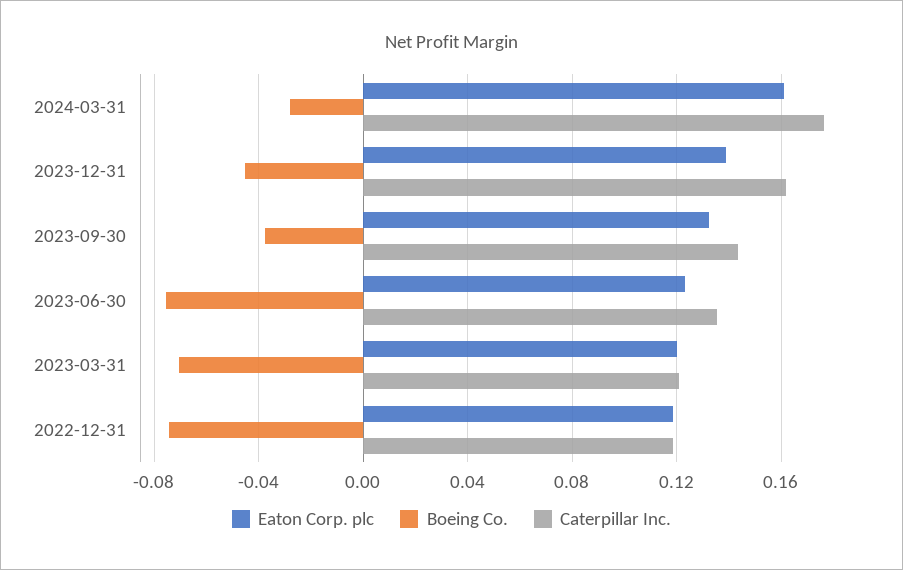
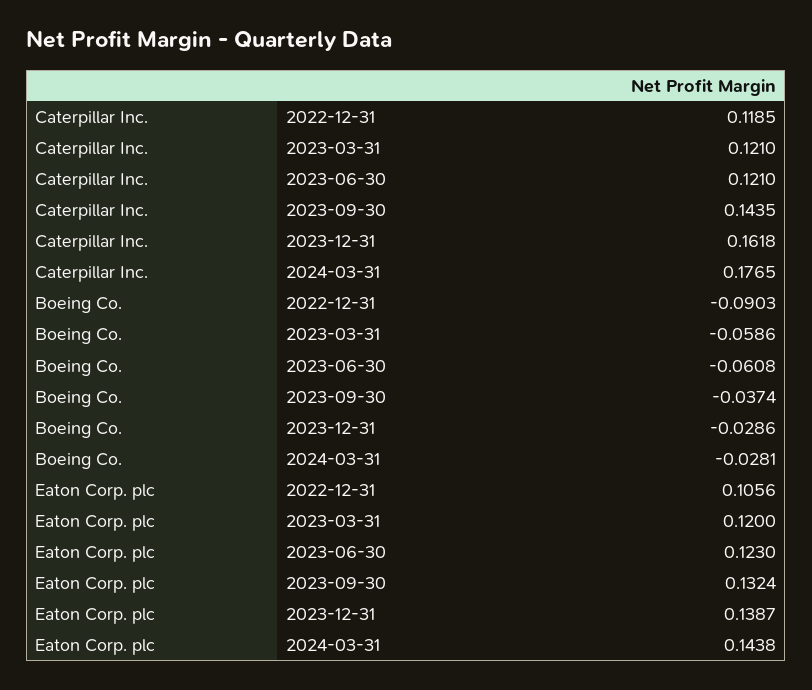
Eaton Corp. plc, 2024-03-31: 0.16 -> 0.1438
Boeing Co., 2023-12-31: -0.045 -> -0.0286
Boeing Co., 2023-06-30: -0.075 -> -0.0608
Caterpillar Inc., 2023-06-30: 0.135 -> 0.121
Boeing Co., 2023-03-31: -0.07 -> -0.0586
Eaton Corp. plc, 2022-12-31: 0.12 -> 0.1056
Boeing Co., 2022-12-31: -0.075 -> -0.0903

